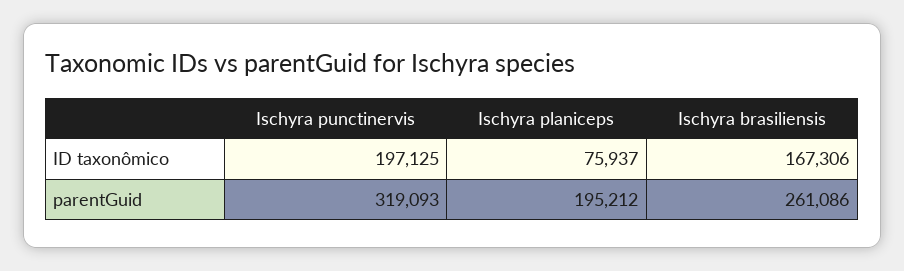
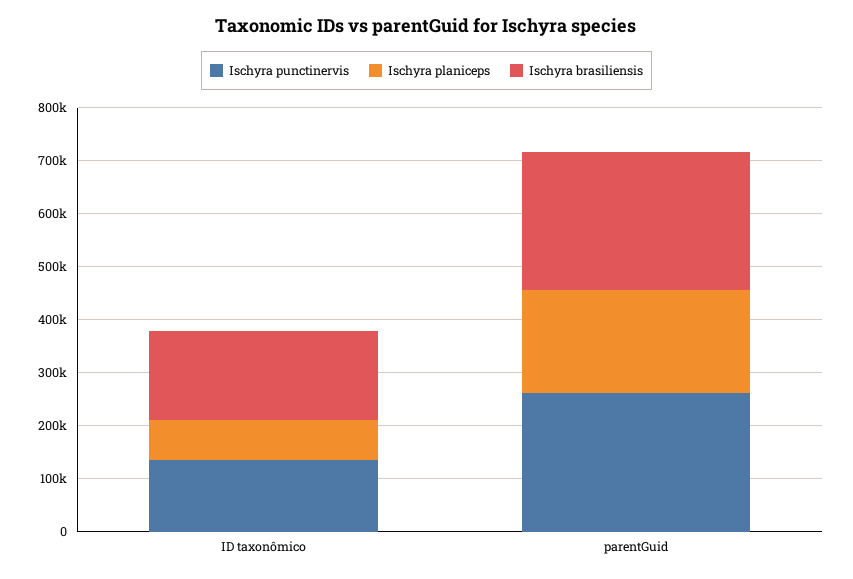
Ischyra punctinervis, ID taxonômico: 197125 -> 140000
Ischyra punctinervis, parentGuid: 319093 -> 260000

